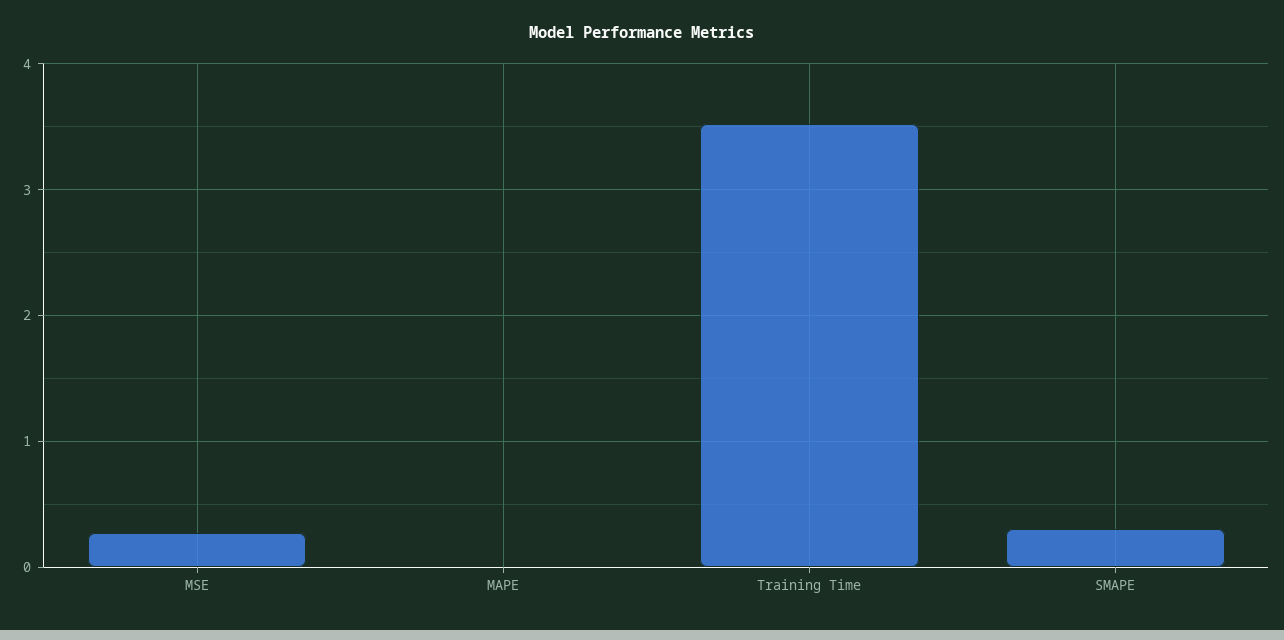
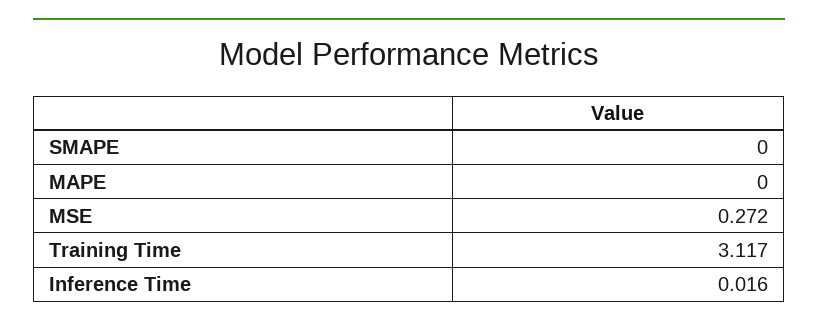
Training Time: 3.5 -> 3.117
SMAPE: 0.3 -> 0
Inference Time: none -> 0.016

